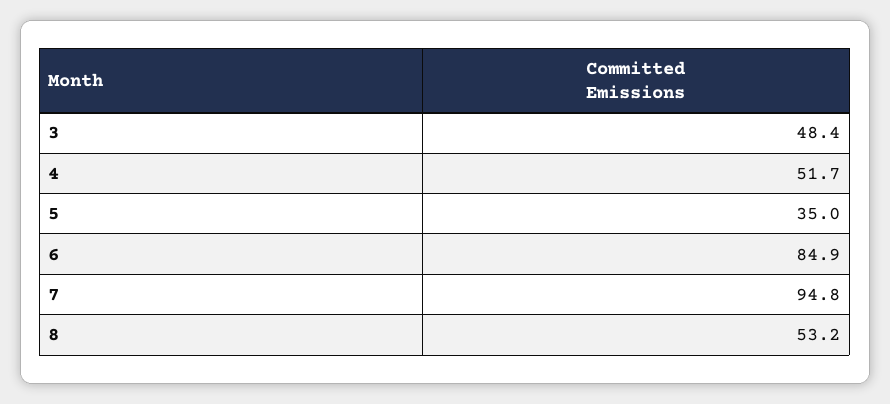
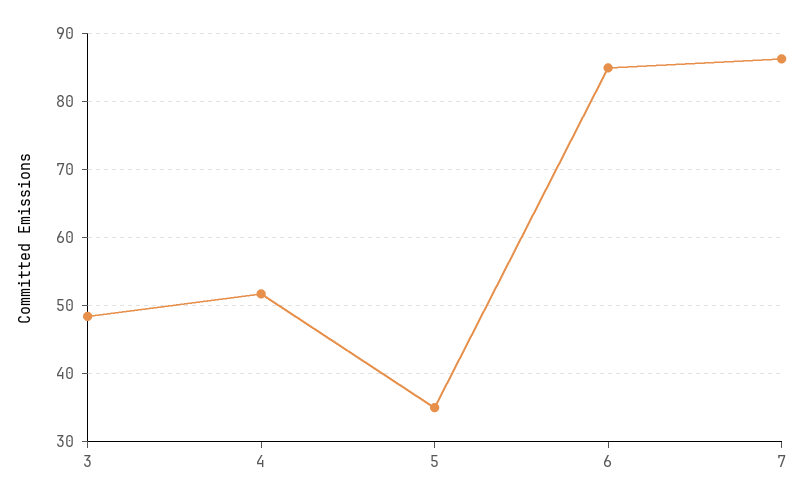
7: 94.8 -> 86
8: 53.2 -> none

